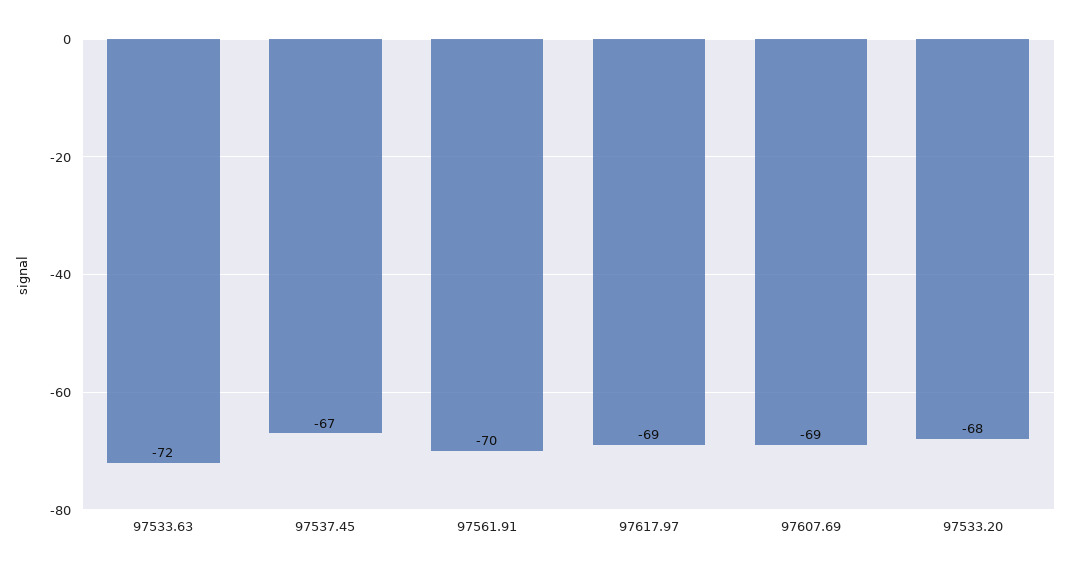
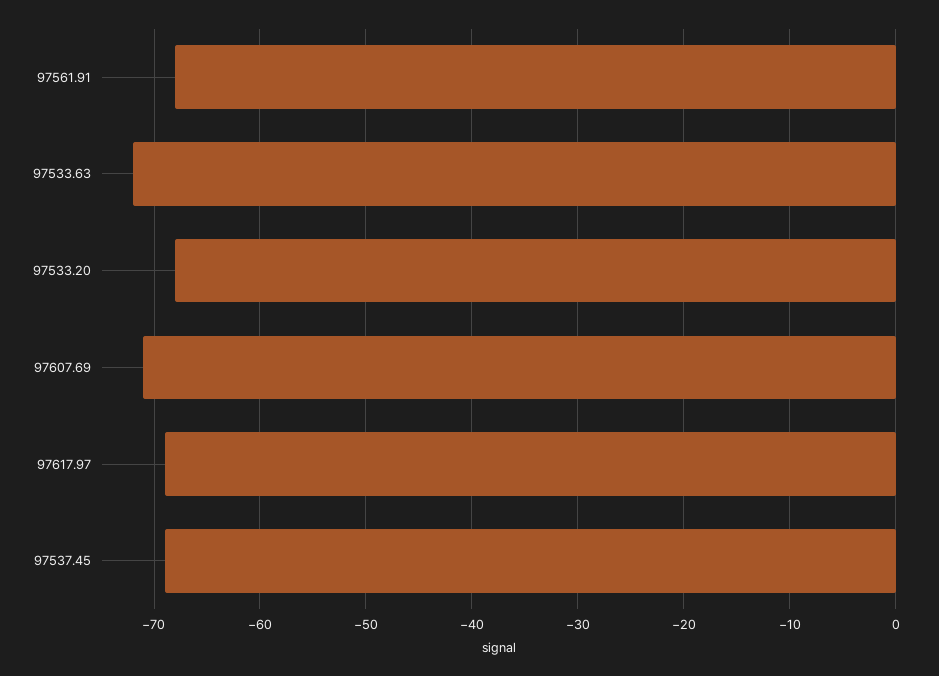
97537.45: -67 -> -69
97561.91: -70 -> -68
97607.69: -69 -> -71

